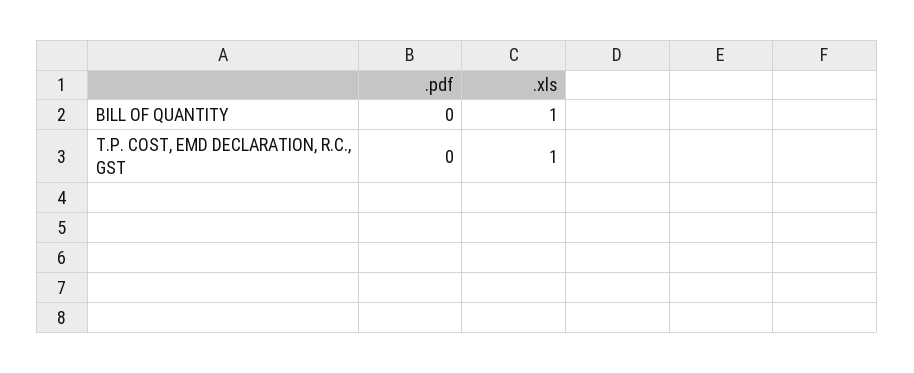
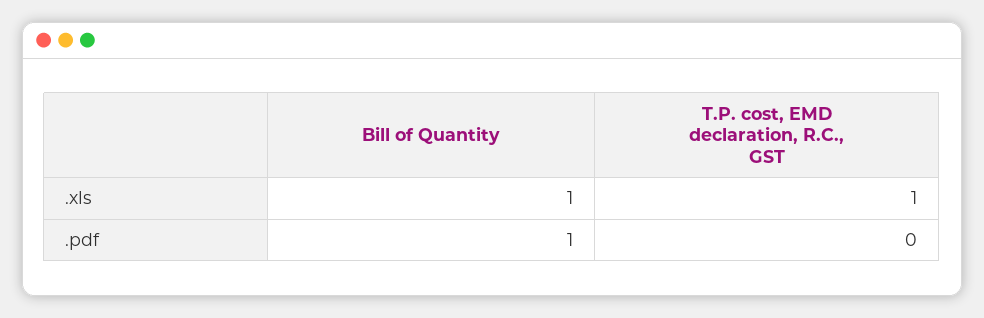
.pdf, BILL OF QUANTITY: 0 -> 1

